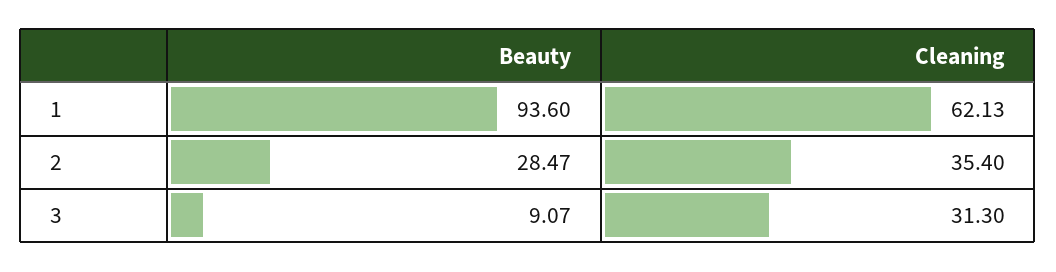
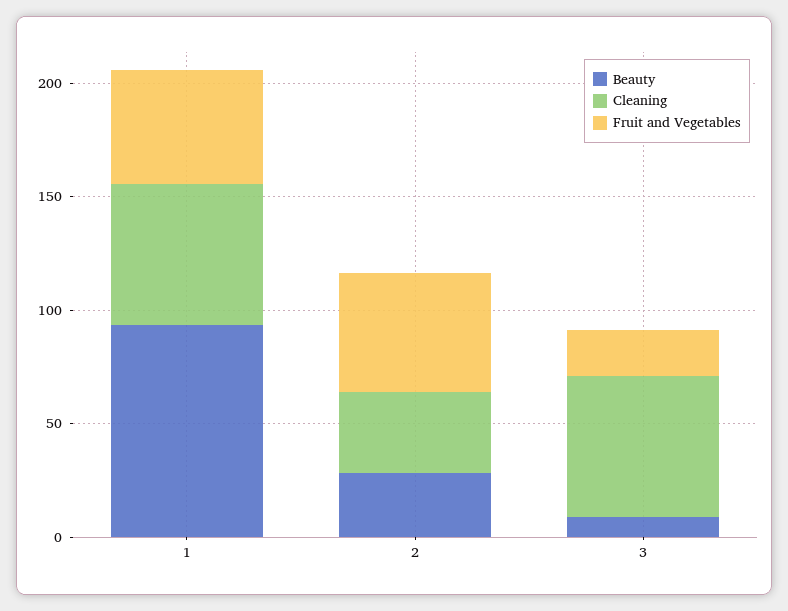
Cleaning, 3: 31.3 -> 60
Fruit and Vegetables, 1: none -> 50
Fruit and Vegetables, 2: none -> 50
Fruit and Vegetables, 3: none -> 20

